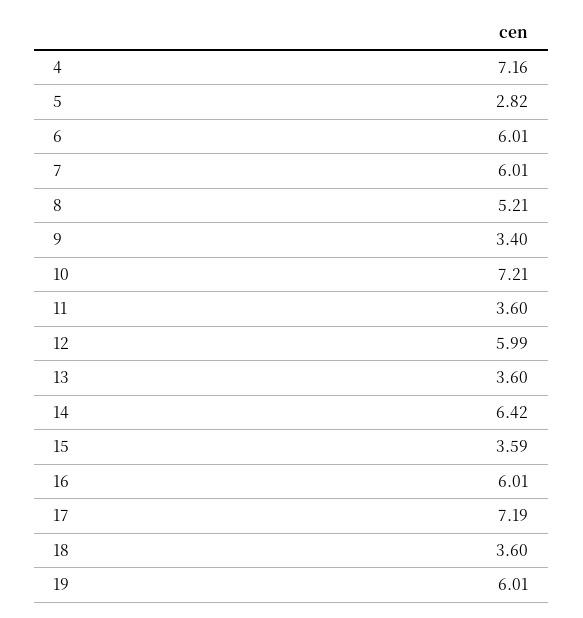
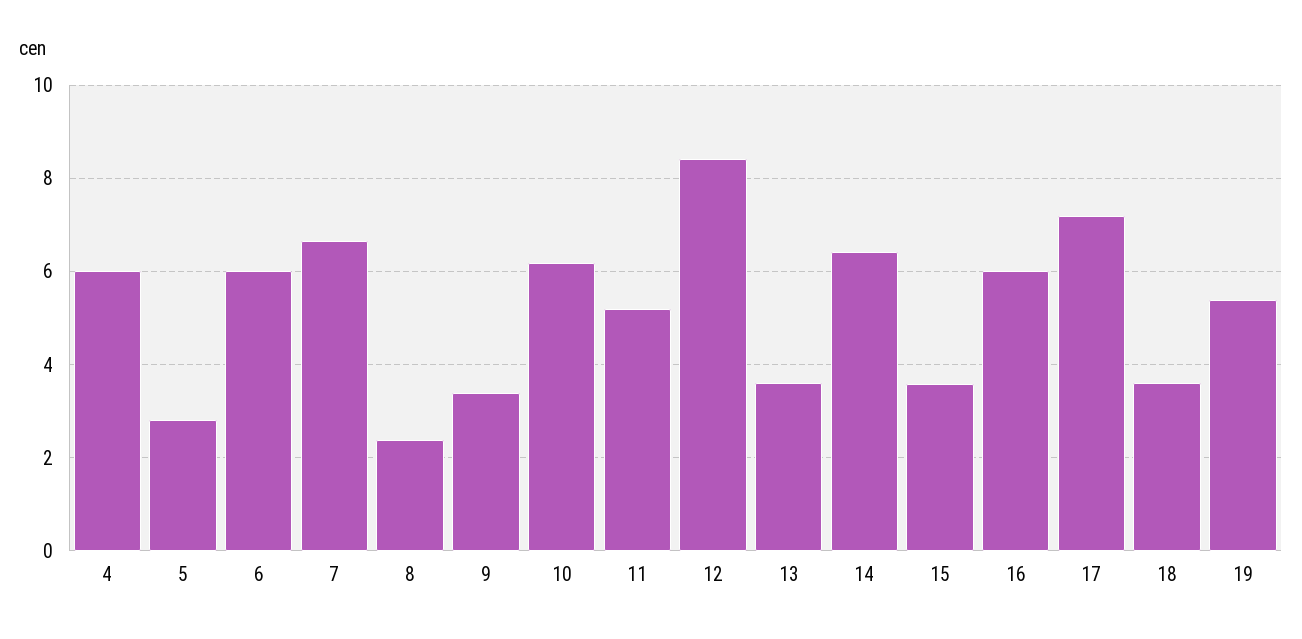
4: 7.16 -> 6
7: 6.01 -> 6.6
8: 5.21 -> 2.4
10: 7.21 -> 6.2
11: 3.6 -> 5.2
12: 5.99 -> 8.4
19: 6.01 -> 5.4

